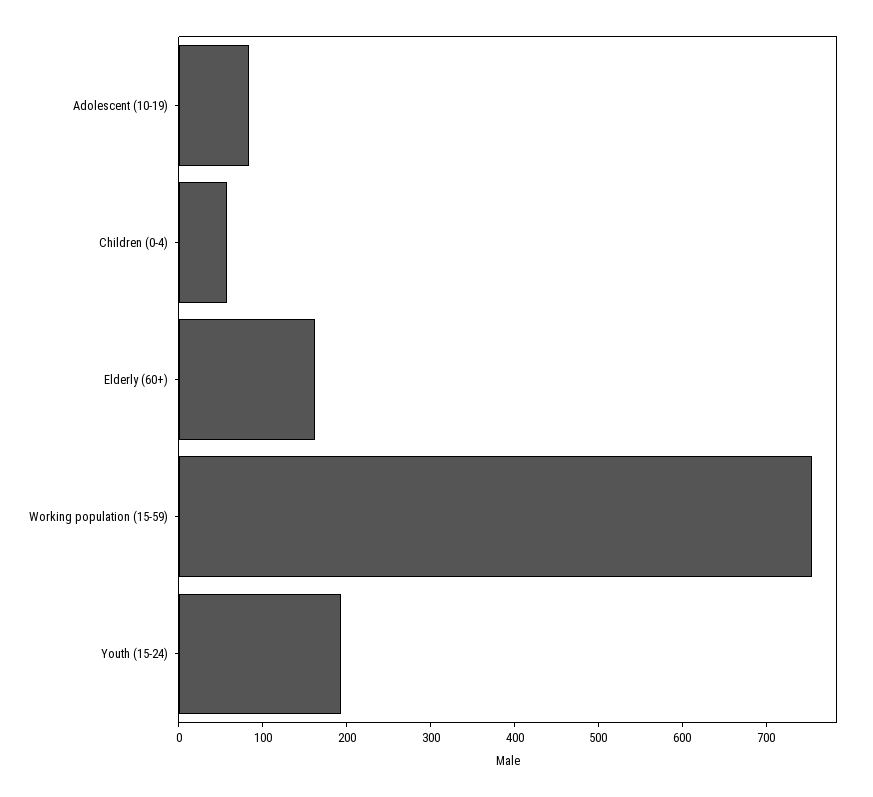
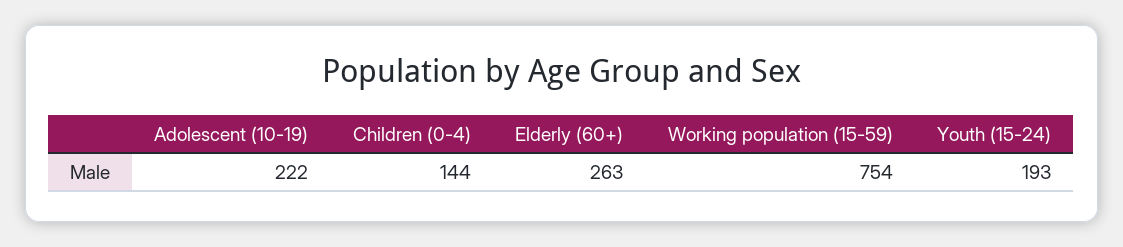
Adolescent (10-19): 80 -> 222
Children (0-4): 60 -> 144
Elderly (60+): 160 -> 263

